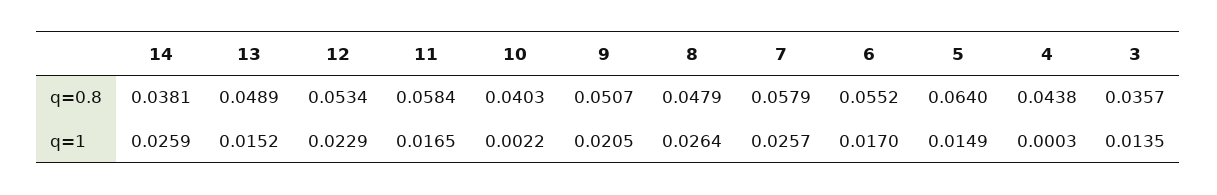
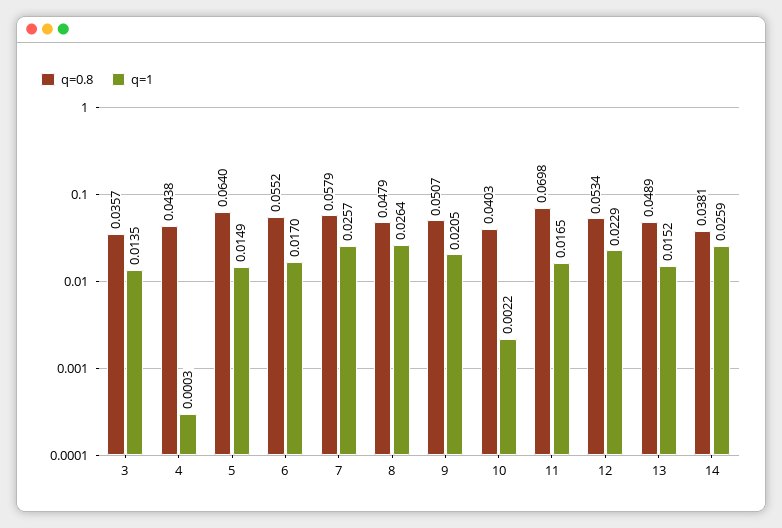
q=0.8, 11: 0.0584 -> 0.0698

